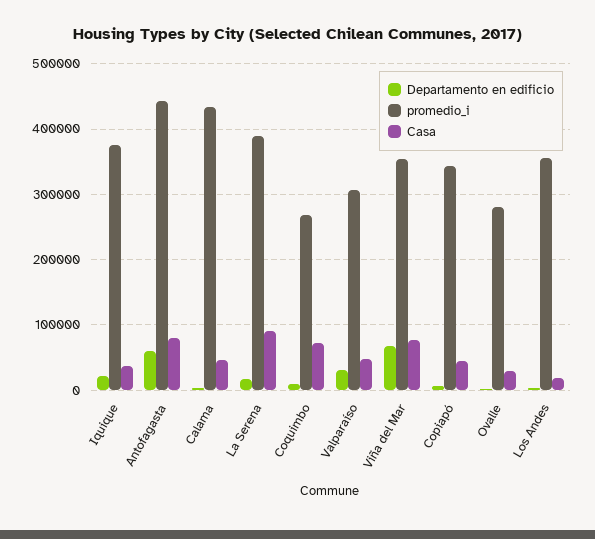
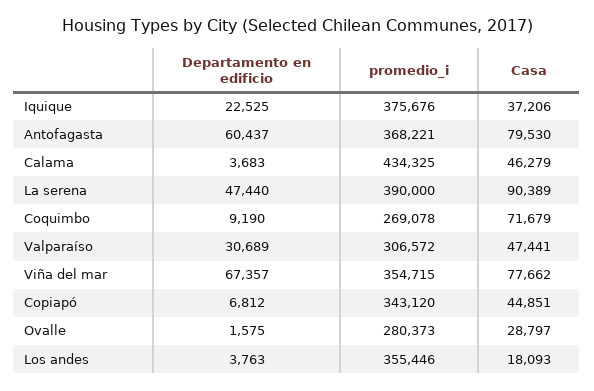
promedio_i, Antofagasta: 440000 -> 368221
Departamento en edificio, La Serena: 20000 -> 47440

